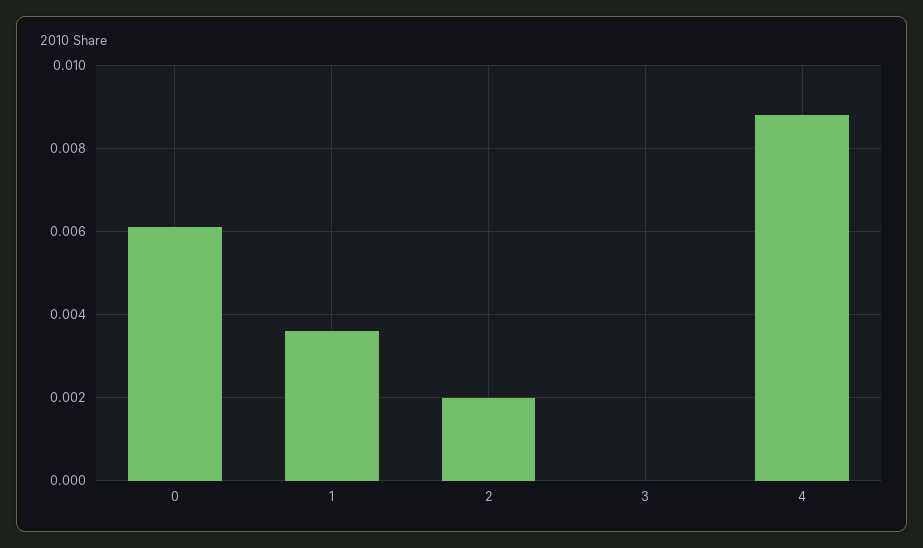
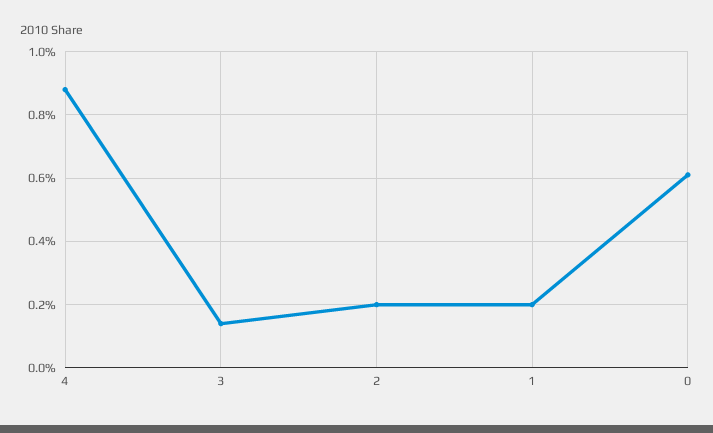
1: 0.0035 -> 0.002
3: 0 -> 0.0015

